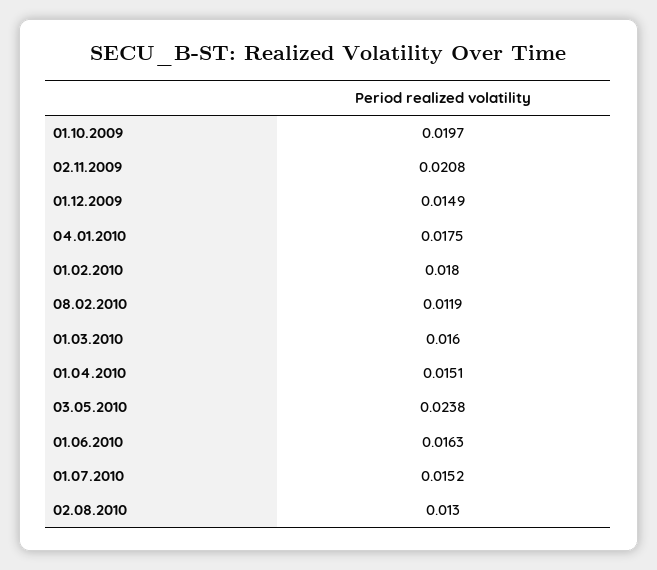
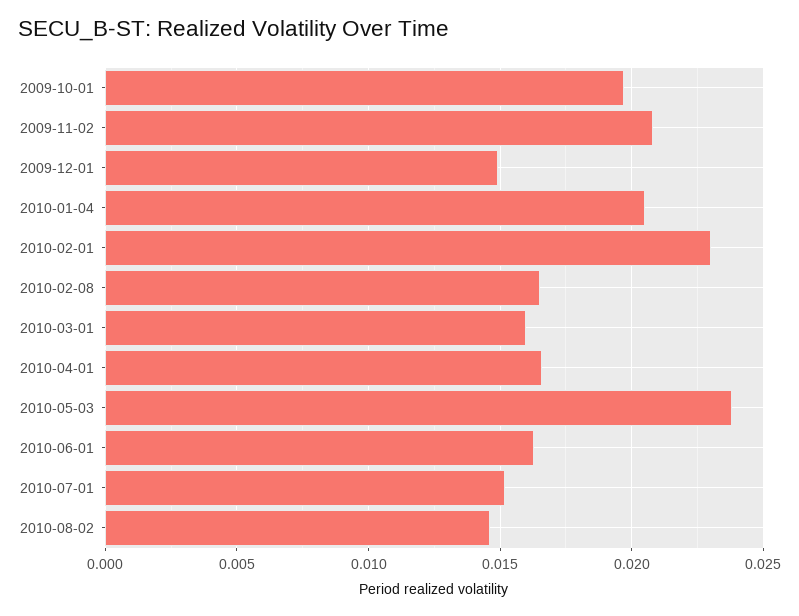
04.01.2010: 0.0175 -> 0.0205
01.02.2010: 0.018 -> 0.023
08.02.2010: 0.0119 -> 0.0165
01.04.2010: 0.0151 -> 0.0165
02.08.2010: 0.013 -> 0.0145

